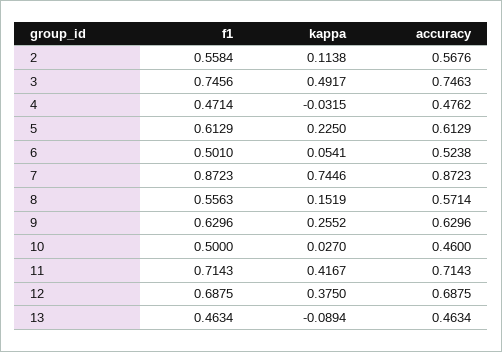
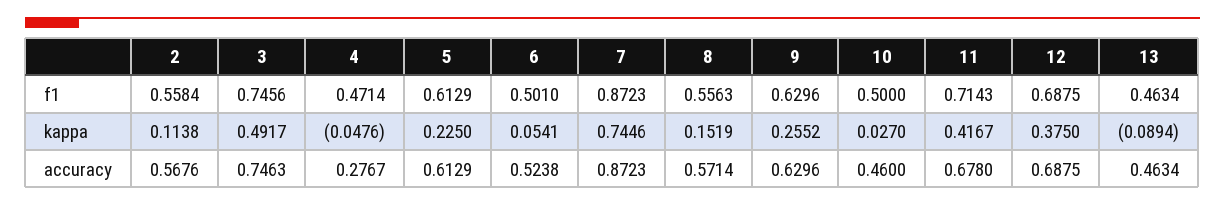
kappa, 4: -0.0315 -> -0.0476
accuracy, 4: 0.4762 -> 0.2767
accuracy, 11: 0.7143 -> 0.678

